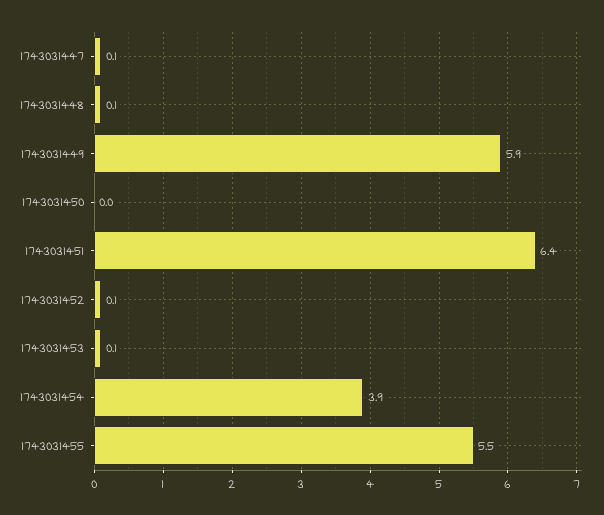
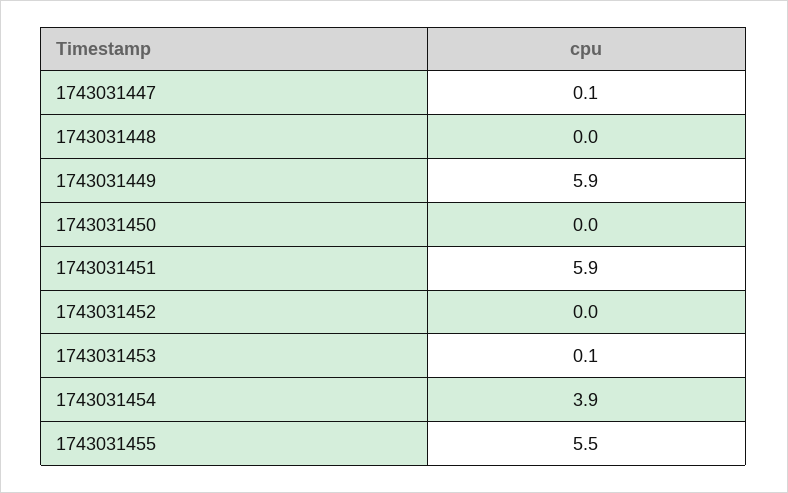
1743031448: 0.1 -> 0
1743031451: 6.4 -> 5.9
1743031452: 0.1 -> 0

